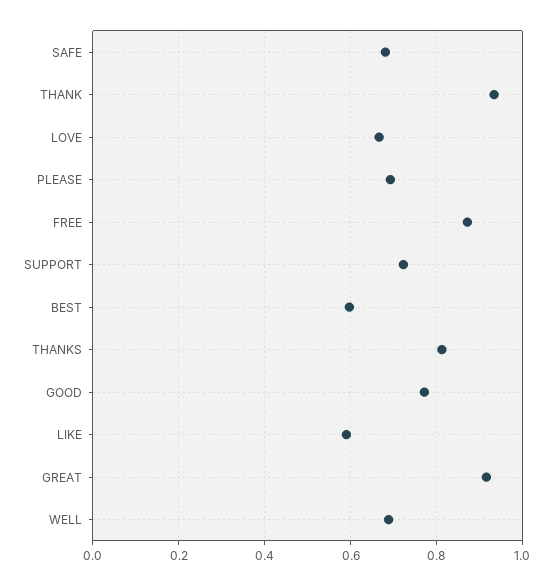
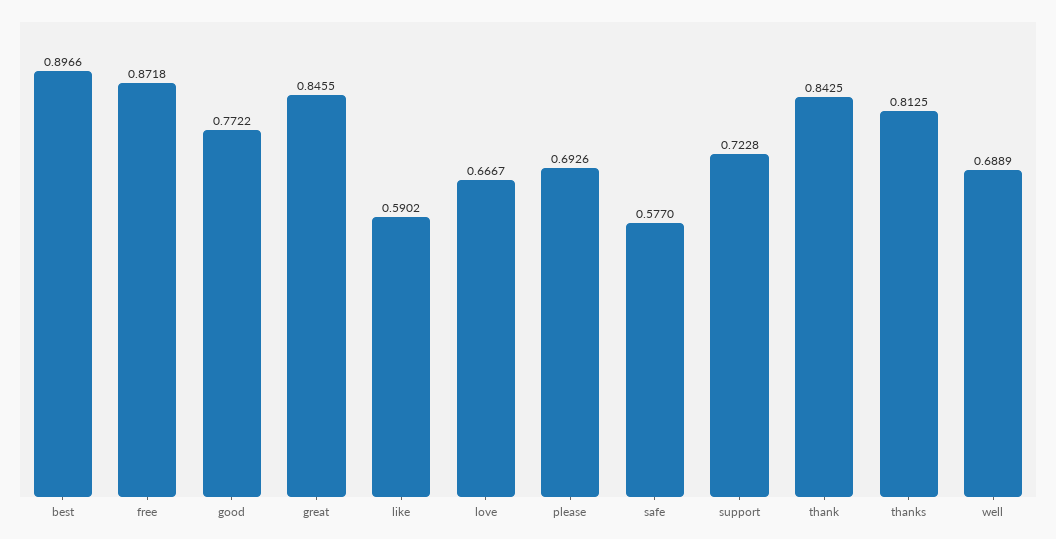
SAFE: 0.68 -> 0.577
THANK: 0.94 -> 0.8425
BEST: 0.6 -> 0.8966
GREAT: 0.92 -> 0.8455

